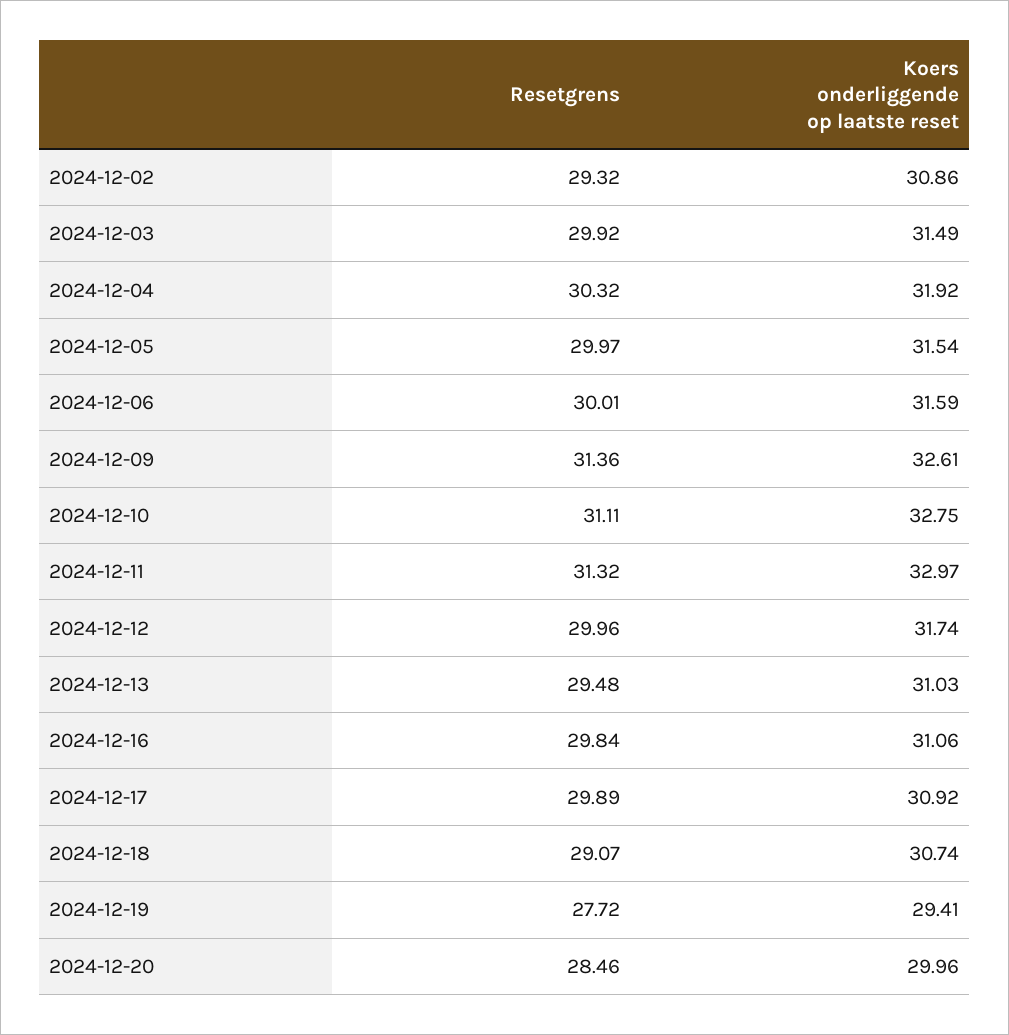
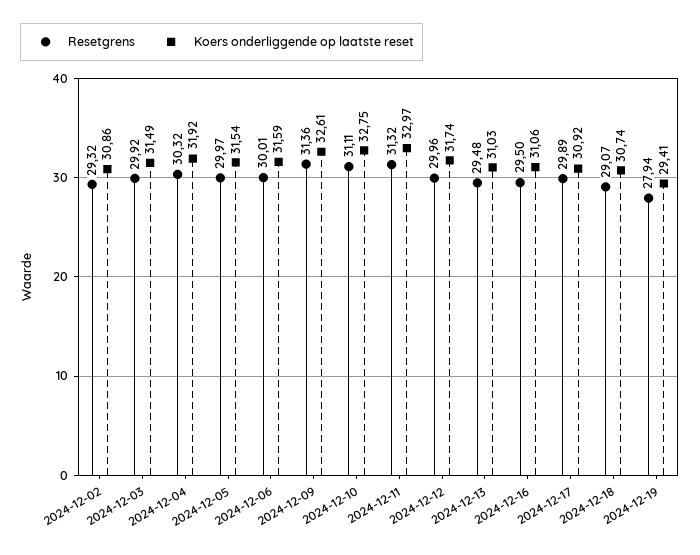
Resetgrens, 2024-12-16: 29.84 -> 29.5
Resetgrens, 2024-12-19: 27.72 -> 27.94
Resetgrens, 2024-12-20: 28.46 -> none
Koers onderliggende op laatste reset, 2024-12-20: 29.96 -> none

